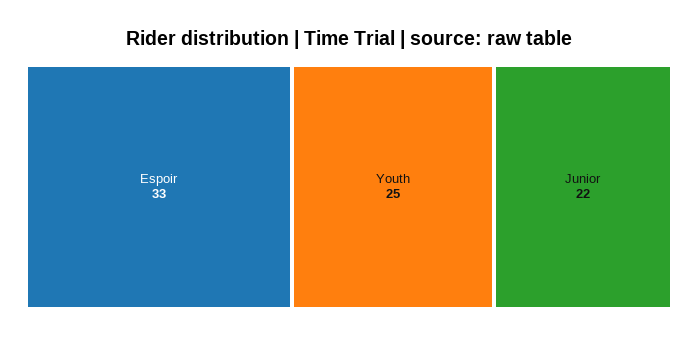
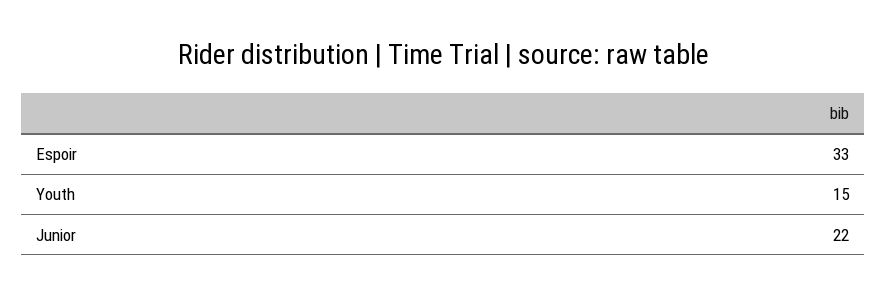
Youth: 25 -> 15

